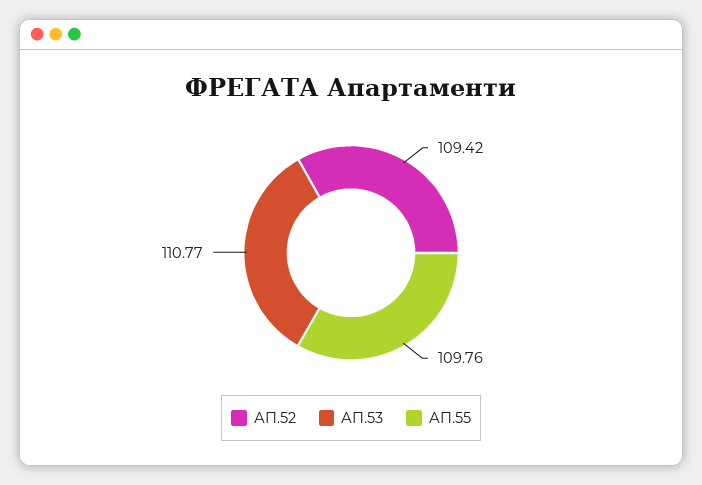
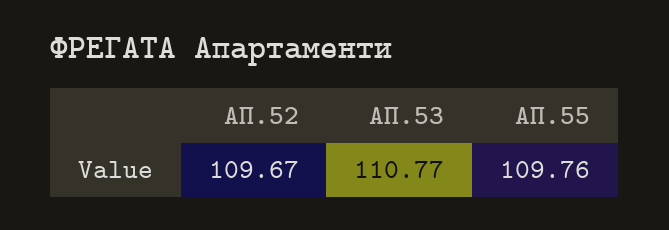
АП.52: 109.42 -> 109.67

